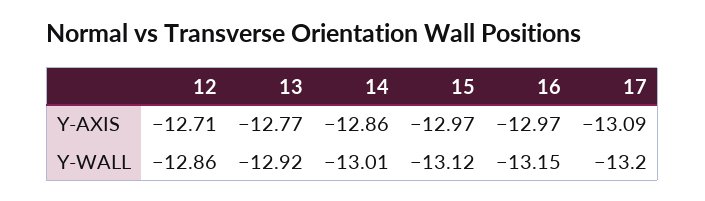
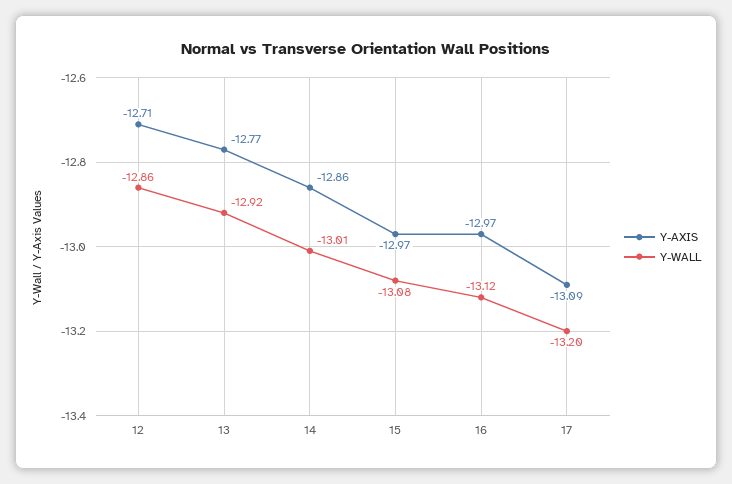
Y-WALL, 15: -13.12 -> -13.08
Y-WALL, 16: -13.15 -> -13.12

